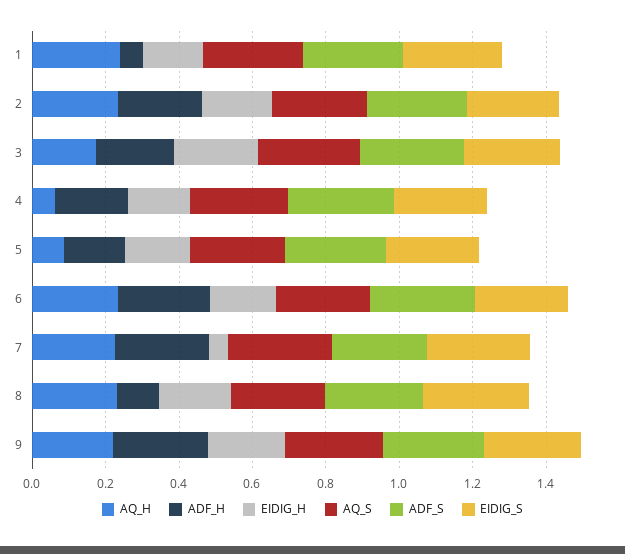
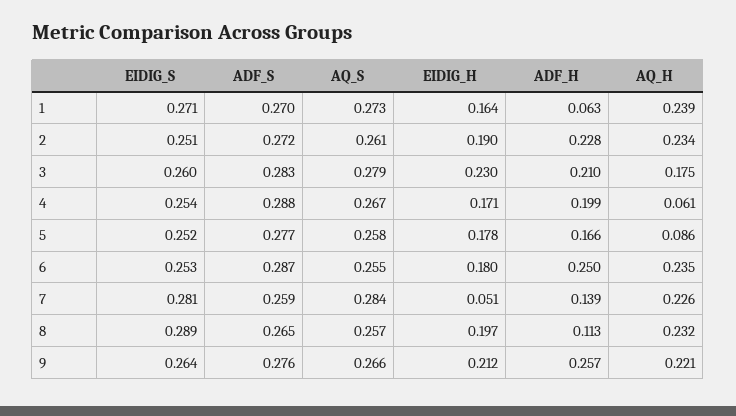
ADF_H, 7: 0.25 -> 0.139

